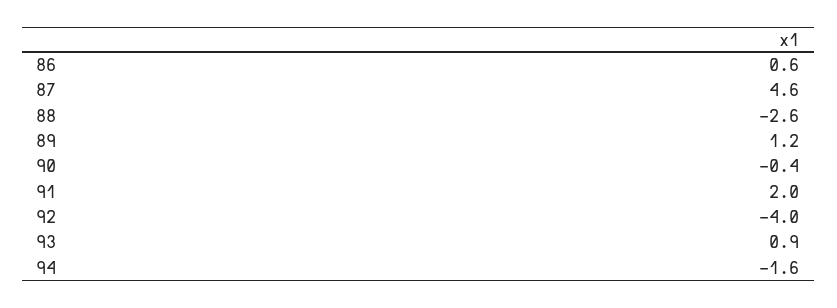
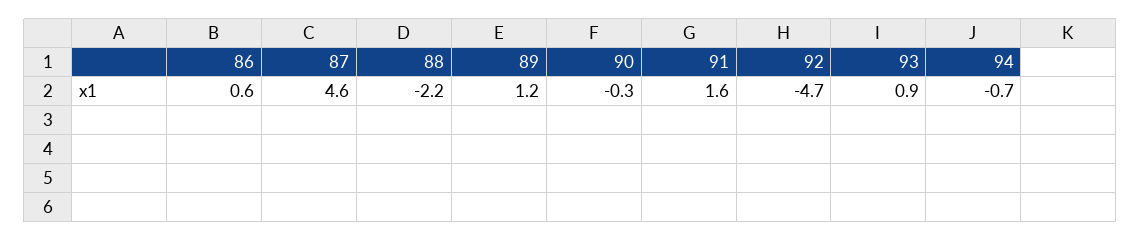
88: -2.6 -> -2.2
90: -0.4 -> -0.3
91: 2 -> 1.6
92: -4 -> -4.7
94: -1.6 -> -0.7

